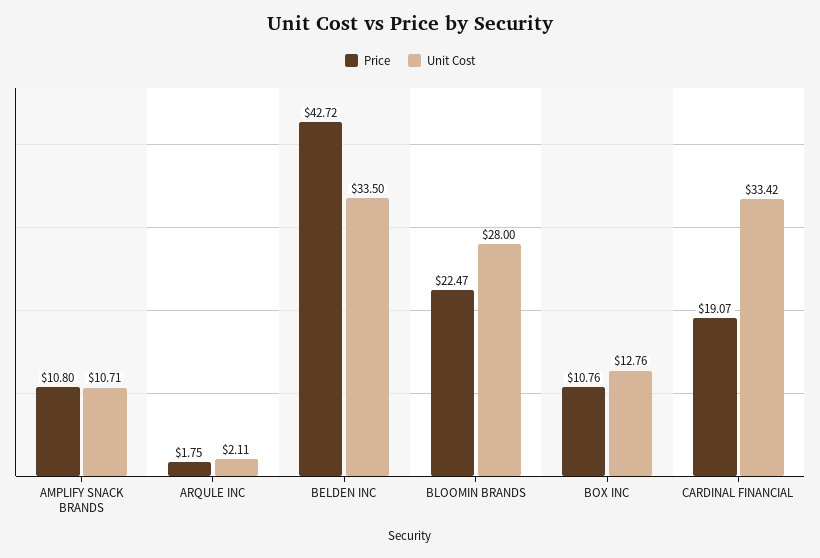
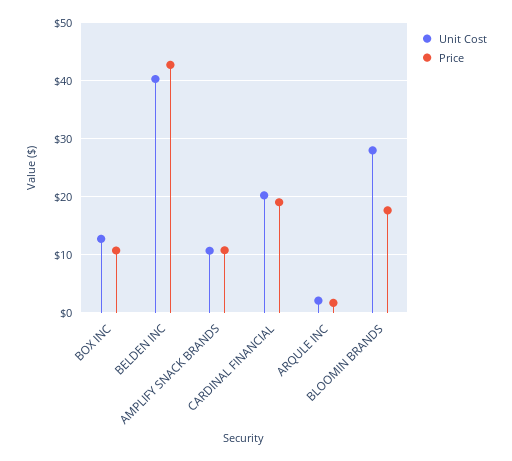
Unit Cost, BELDEN INC: 33.5 -> 40
Price, BLOOMIN BRANDS: 22.47 -> 18
Unit Cost, CARDINAL FINANCIAL: 33.42 -> 20

